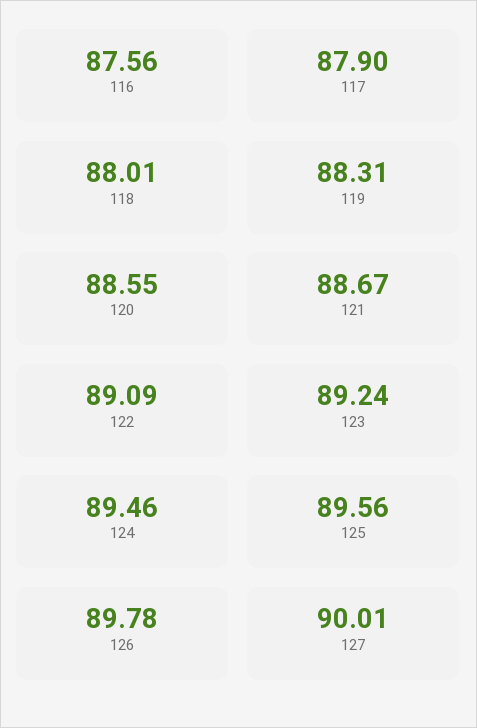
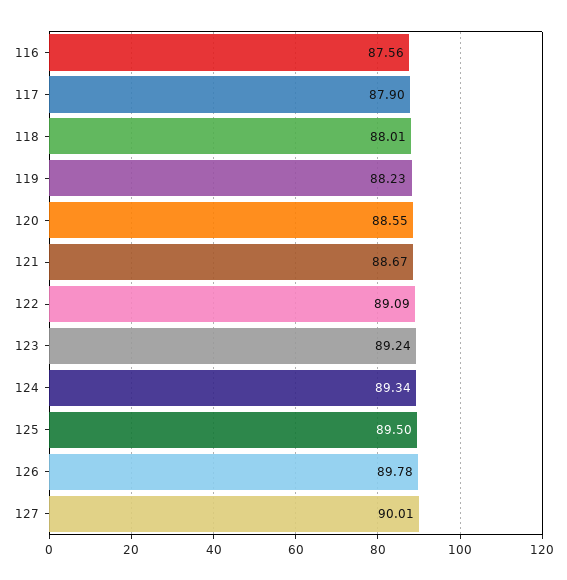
119: 88.31 -> 88.23
124: 89.46 -> 89.34
125: 89.56 -> 89.5

